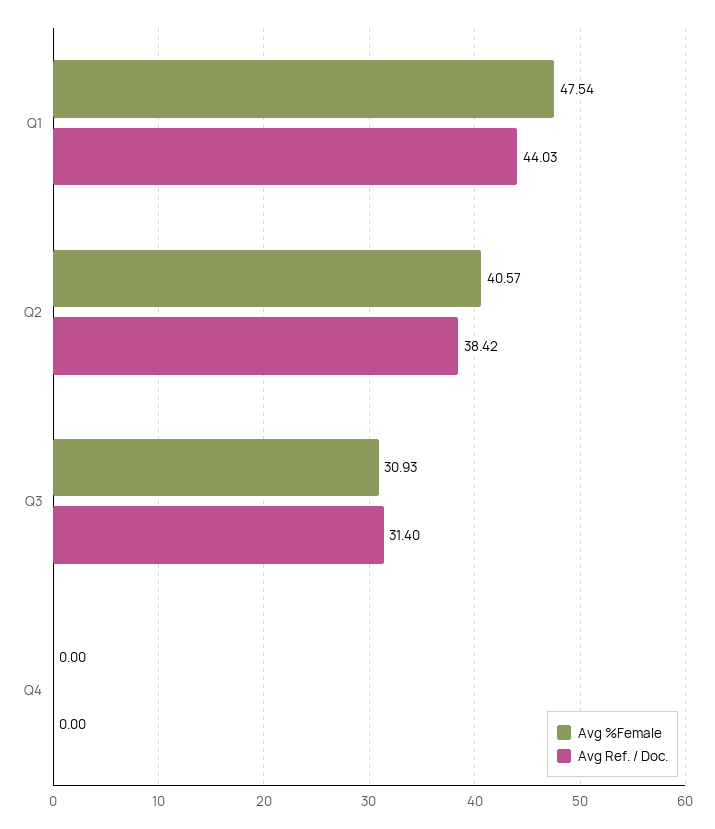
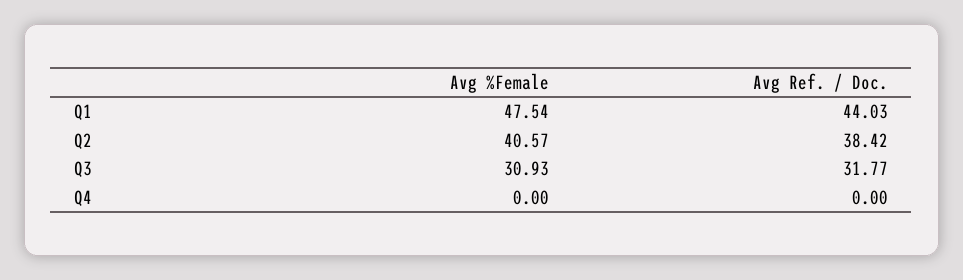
Avg Ref. / Doc., Q3: 31.4 -> 31.77

